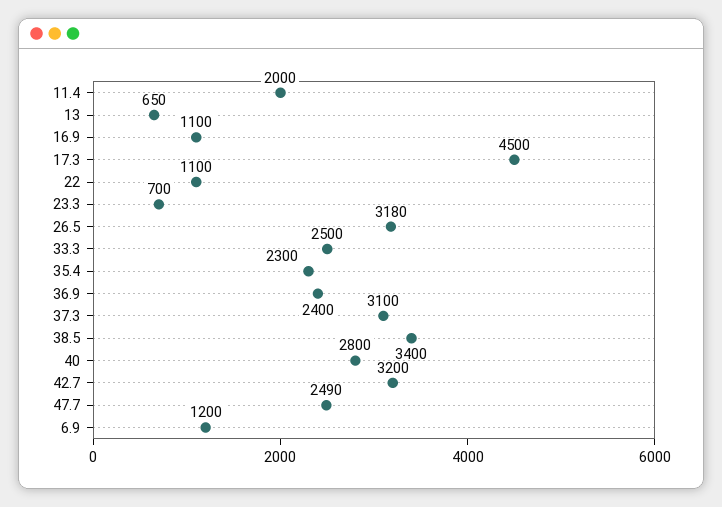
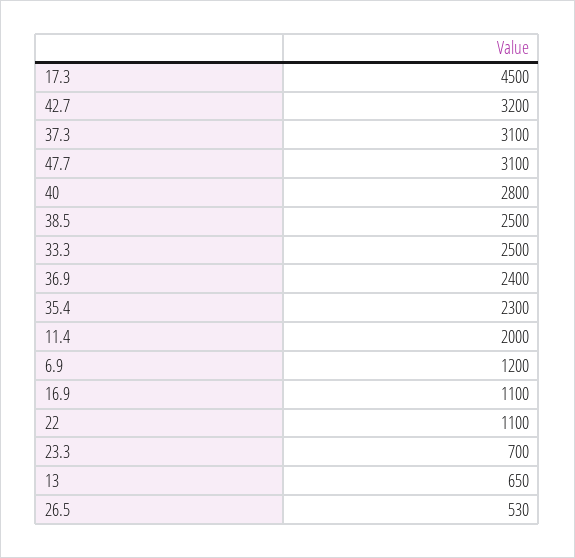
26.5: 3180 -> 530
38.5: 3400 -> 2500
47.7: 2490 -> 3100

